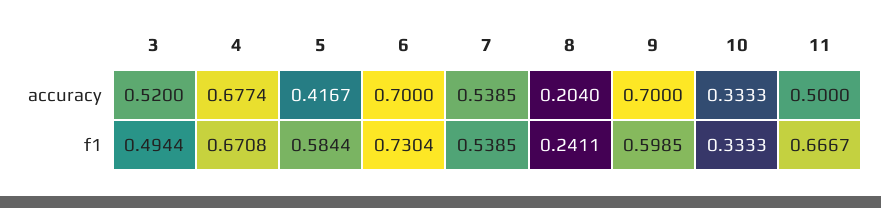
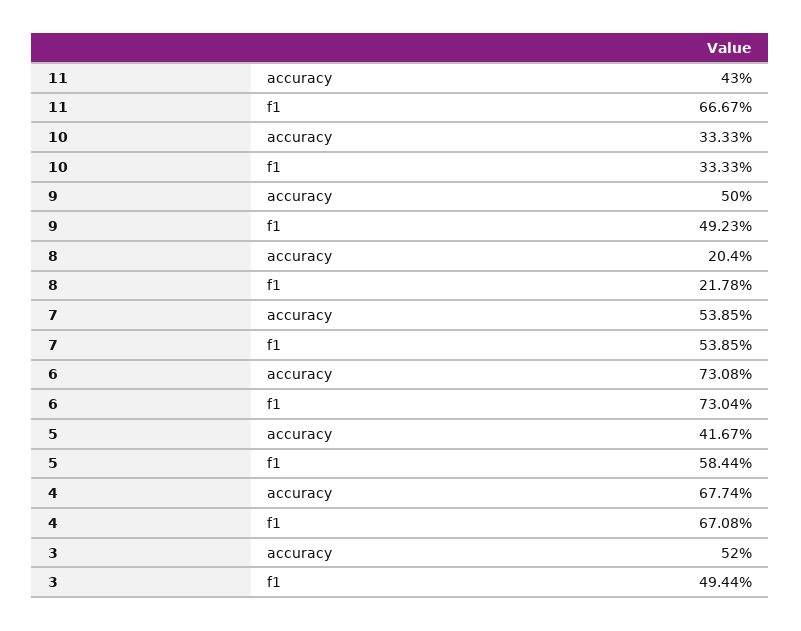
6, accuracy: 0.7 -> 0.7308
9, accuracy: 0.7 -> 0.5
11, accuracy: 0.5 -> 0.43
8, f1: 0.2411 -> 0.2178
9, f1: 0.5985 -> 0.4923

